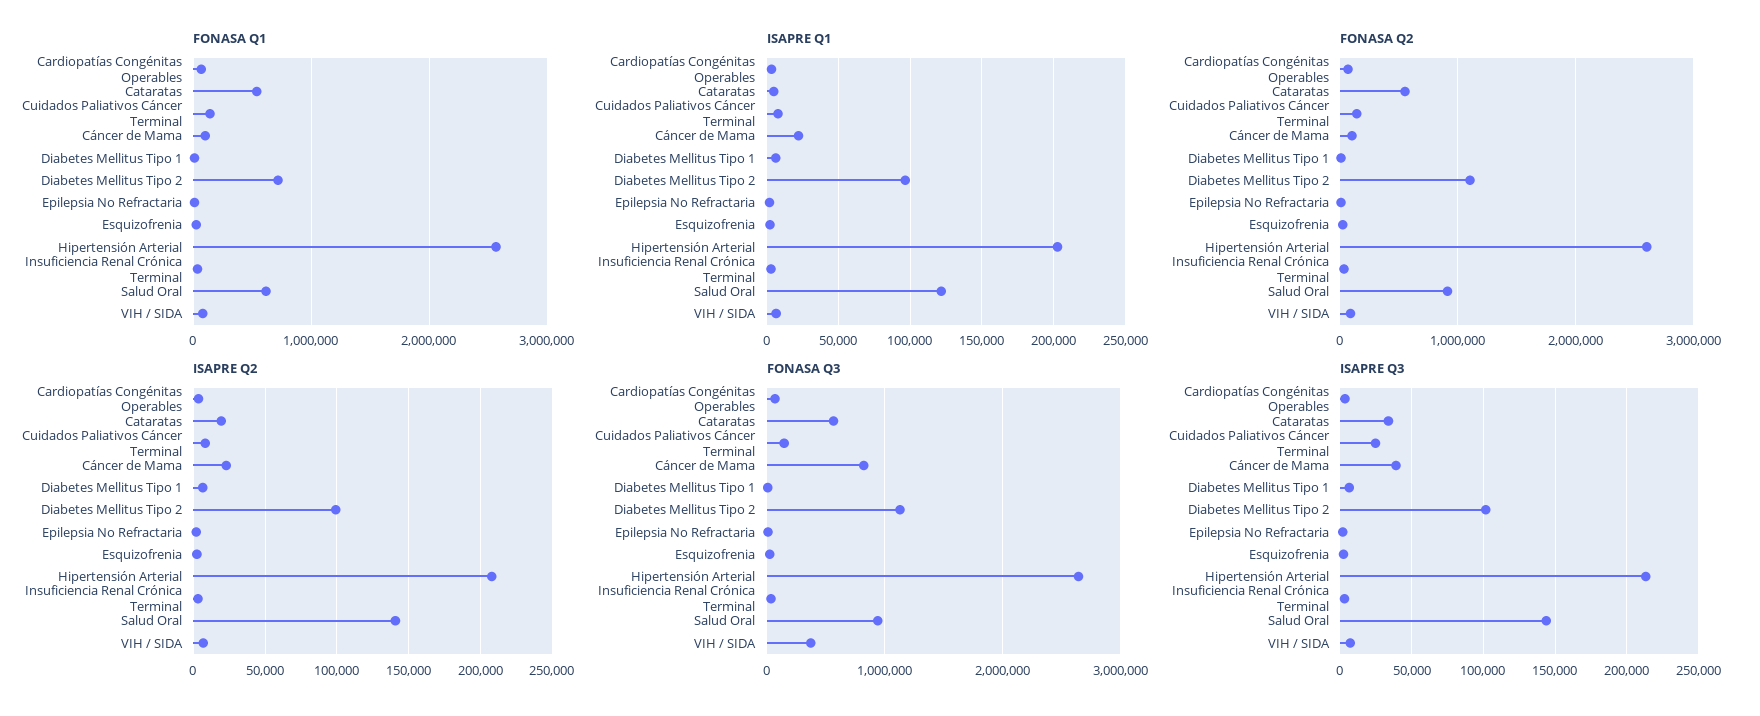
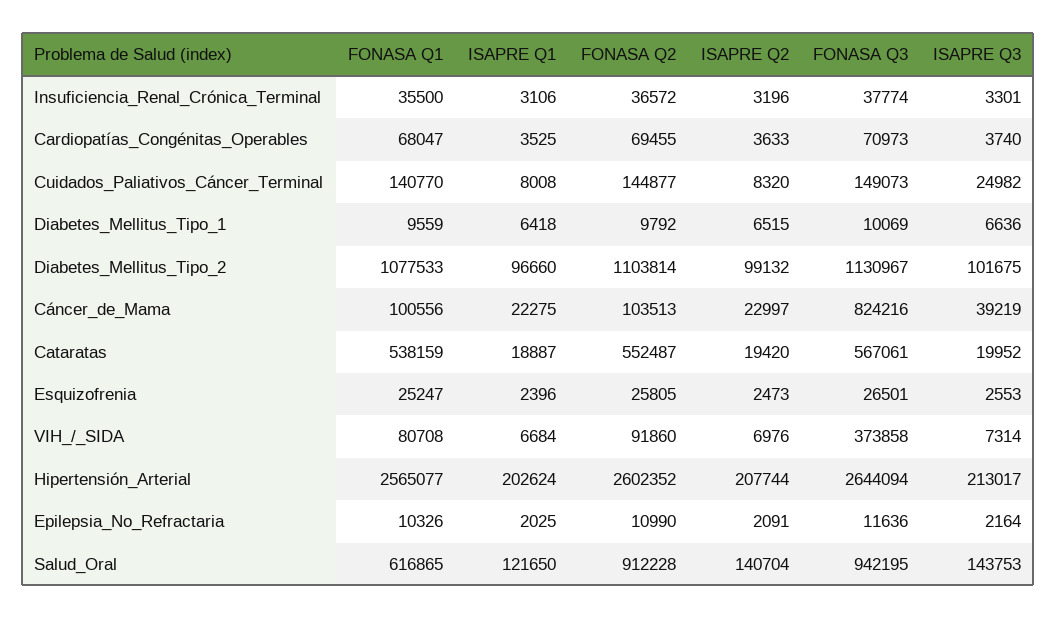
FONASA Q1, Diabetes Mellitus Tipo 2: 700000 -> 1077533
ISAPRE Q1, Cataratas: 5000 -> 18887
ISAPRE Q3, Cataratas: 35000 -> 19952

